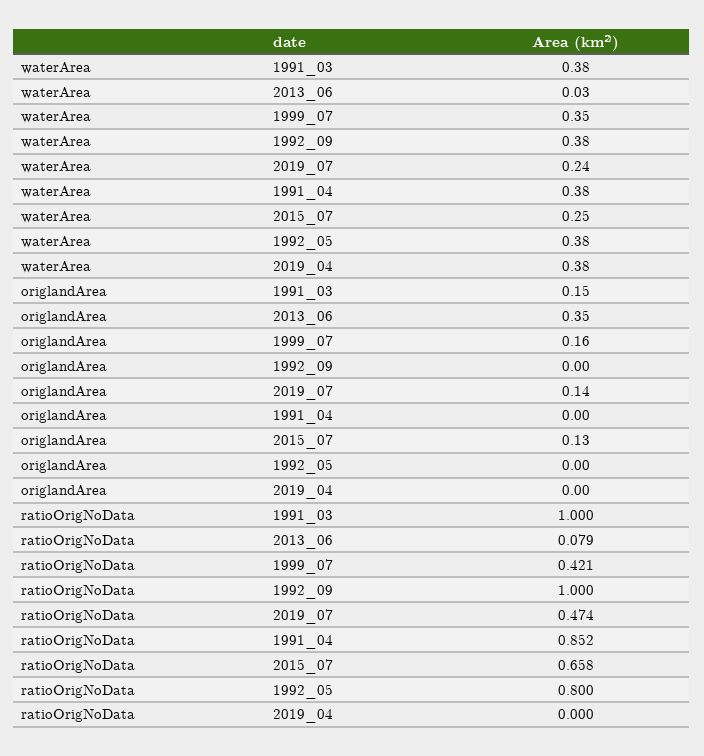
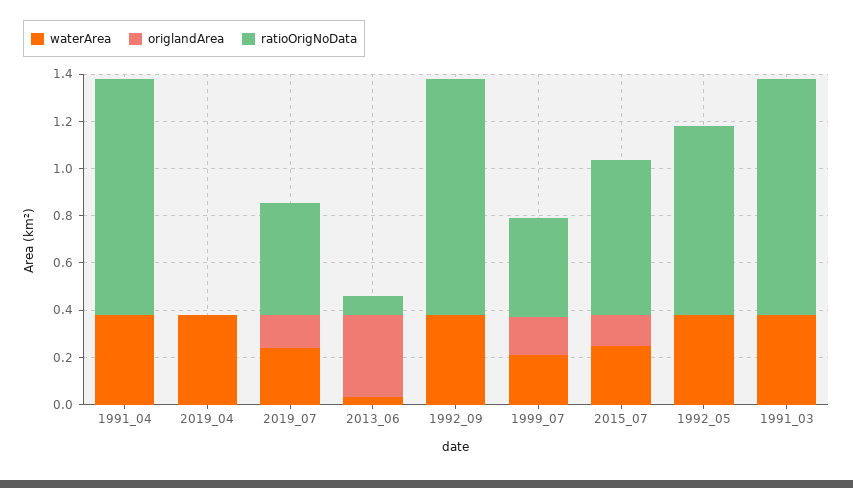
waterArea, 1999_07: 0.35 -> 0.2
origlandArea, 1991_03: 0.15 -> 0
ratioOrigNoData, 1991_04: 0.852 -> 1

